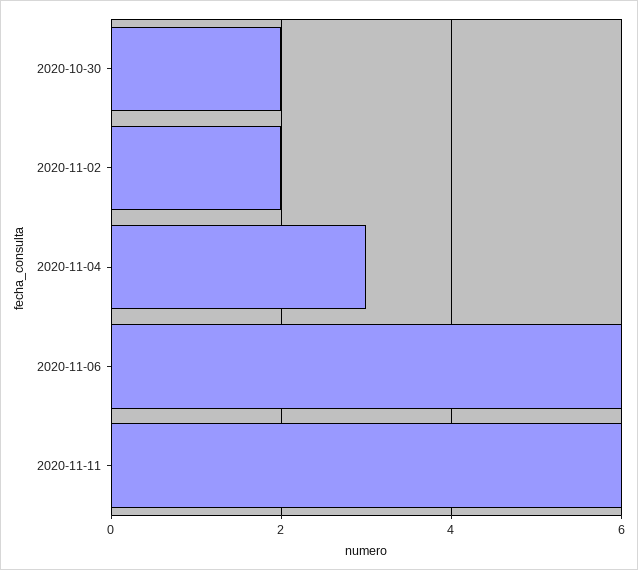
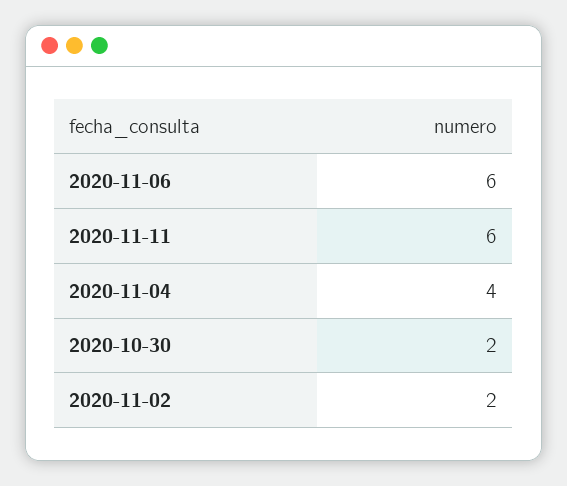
2020-11-04: 3 -> 4

